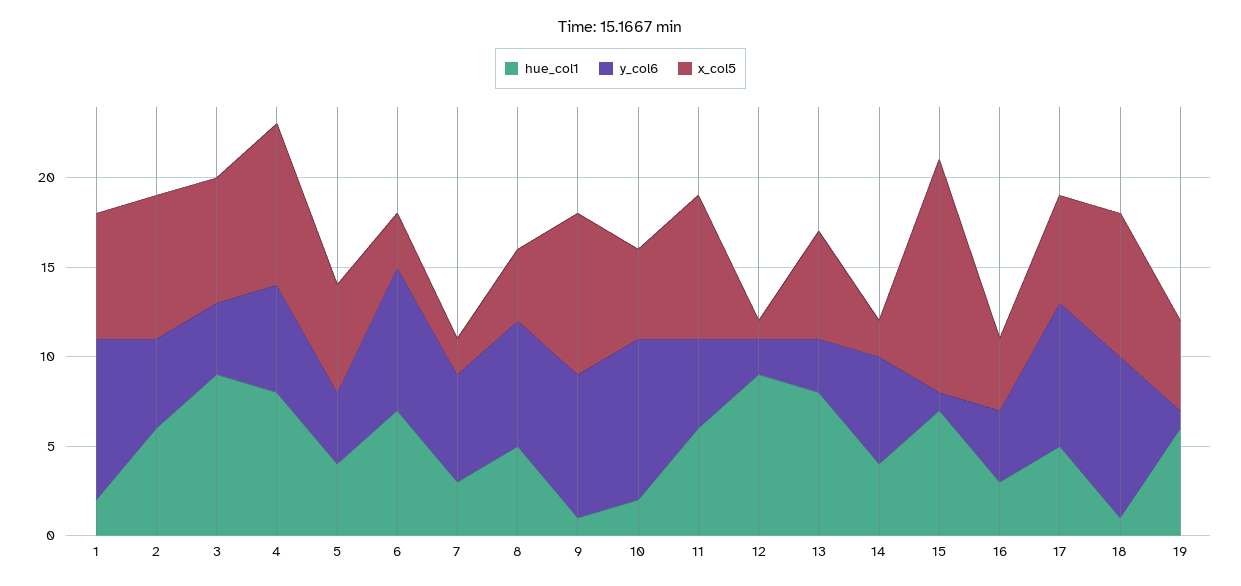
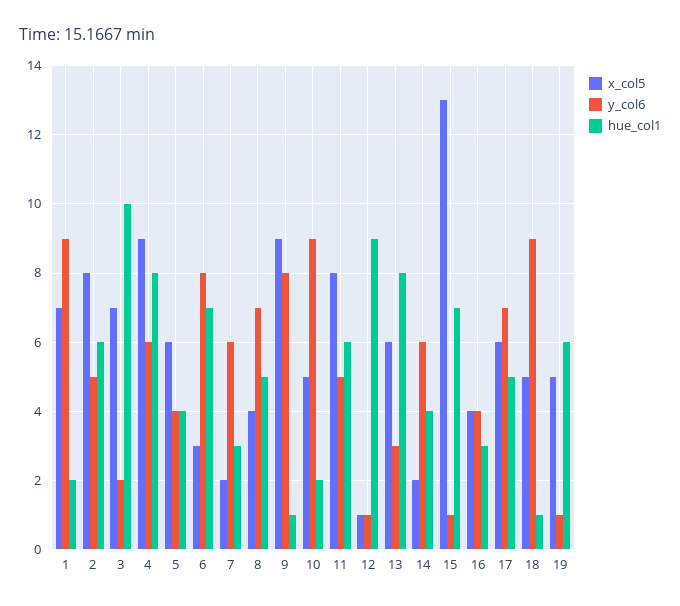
hue_col1, 3: 9 -> 10
y_col6, 3: 4 -> 2
y_col6, 12: 2 -> 1
y_col6, 17: 8 -> 7
x_col5, 18: 8 -> 5

